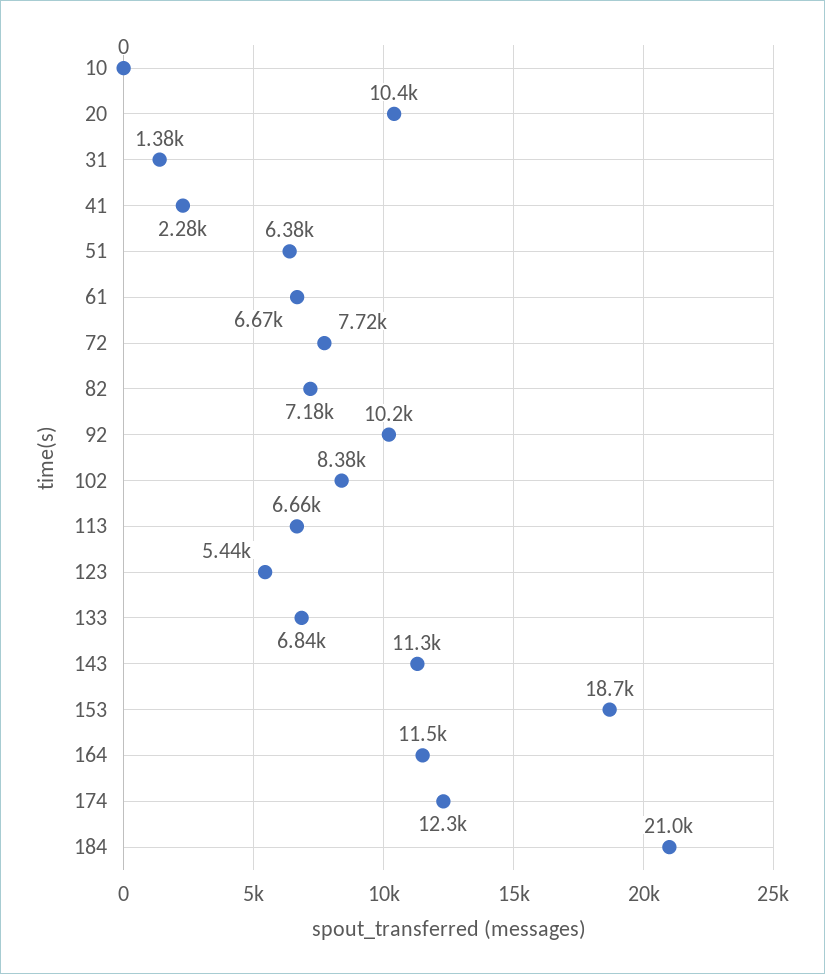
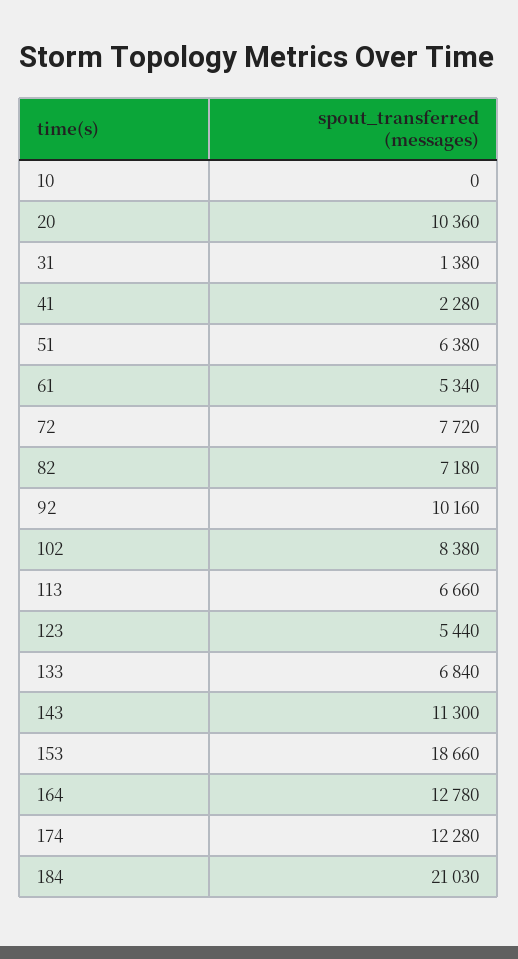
61: 6670 -> 5340
164: 11500 -> 12780

